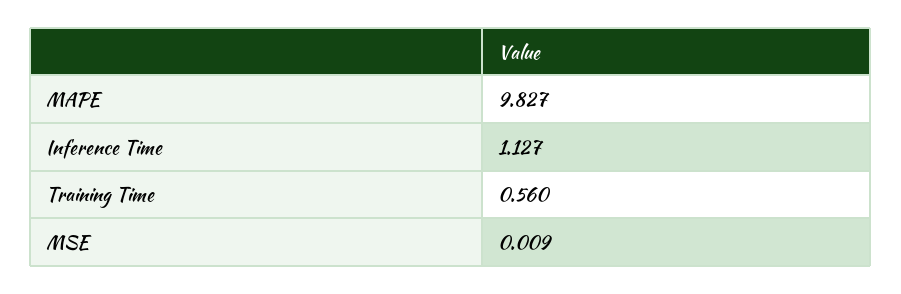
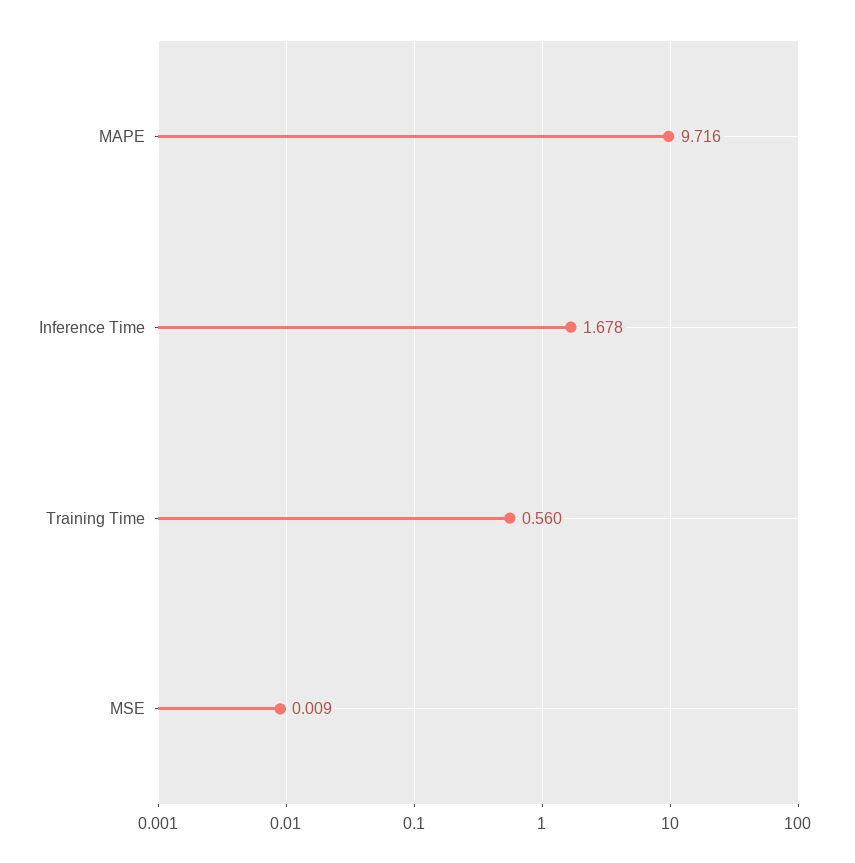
MAPE: 9.827 -> 9.716
Inference Time: 1.127 -> 1.678

